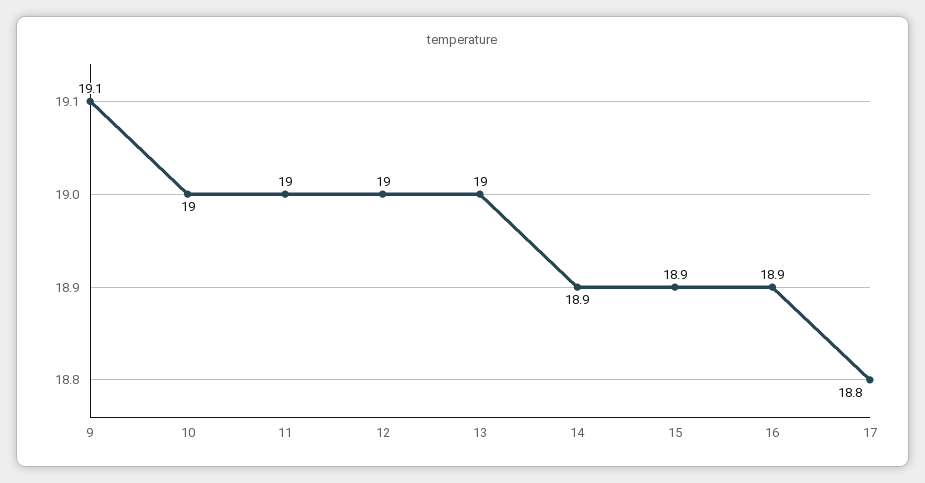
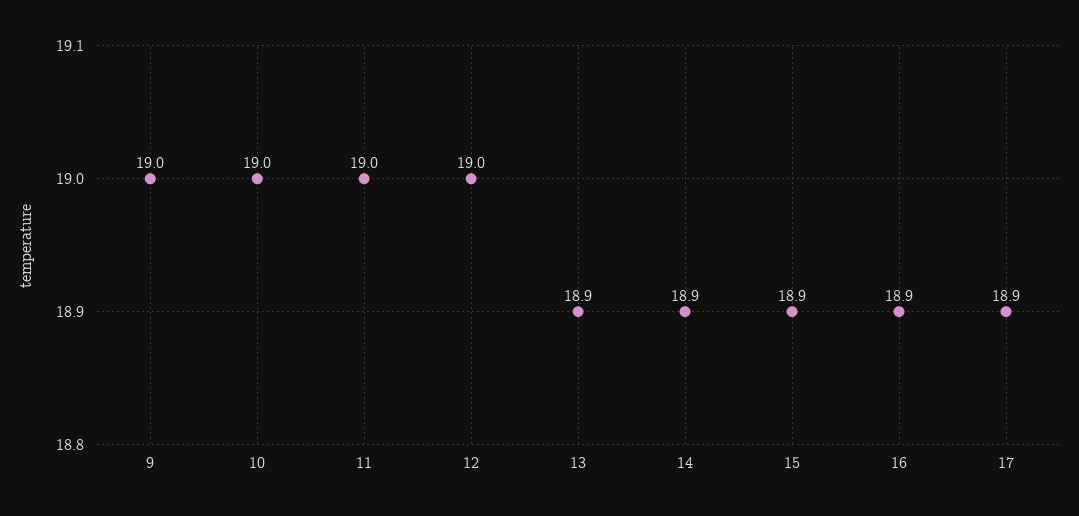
9: 19.1 -> 19
13: 19 -> 18.9
17: 18.8 -> 18.9

